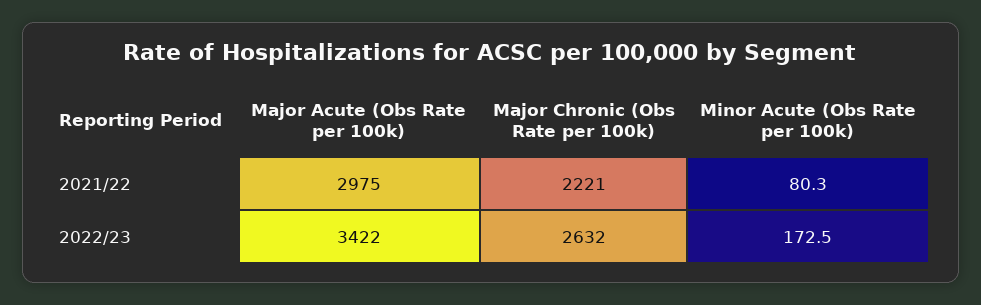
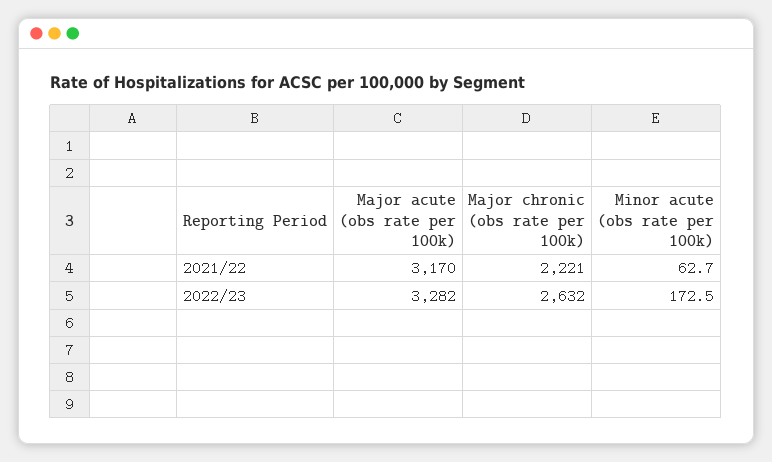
Major Acute (Obs Rate per 100k), 2021/22: 2975 -> 3170
Minor Acute (Obs Rate per 100k), 2021/22: 80.3 -> 62.7
Major Acute (Obs Rate per 100k), 2022/23: 3422 -> 3282

